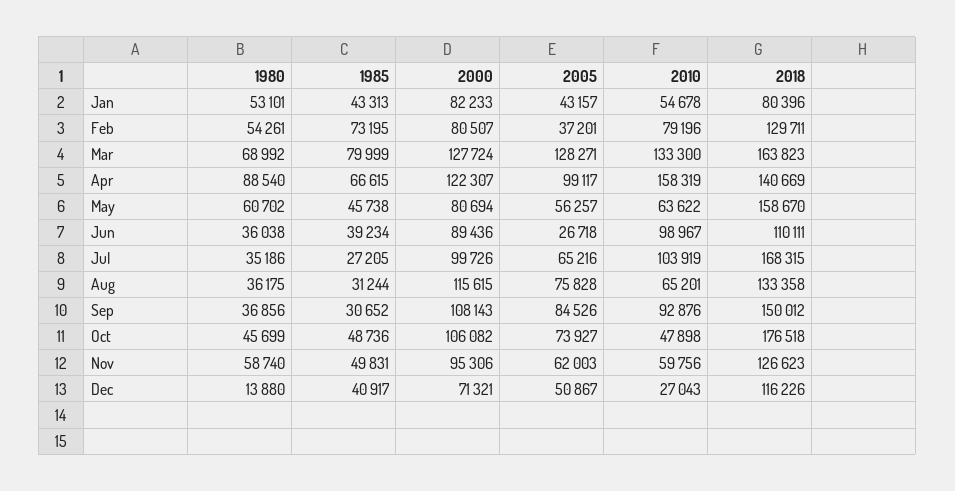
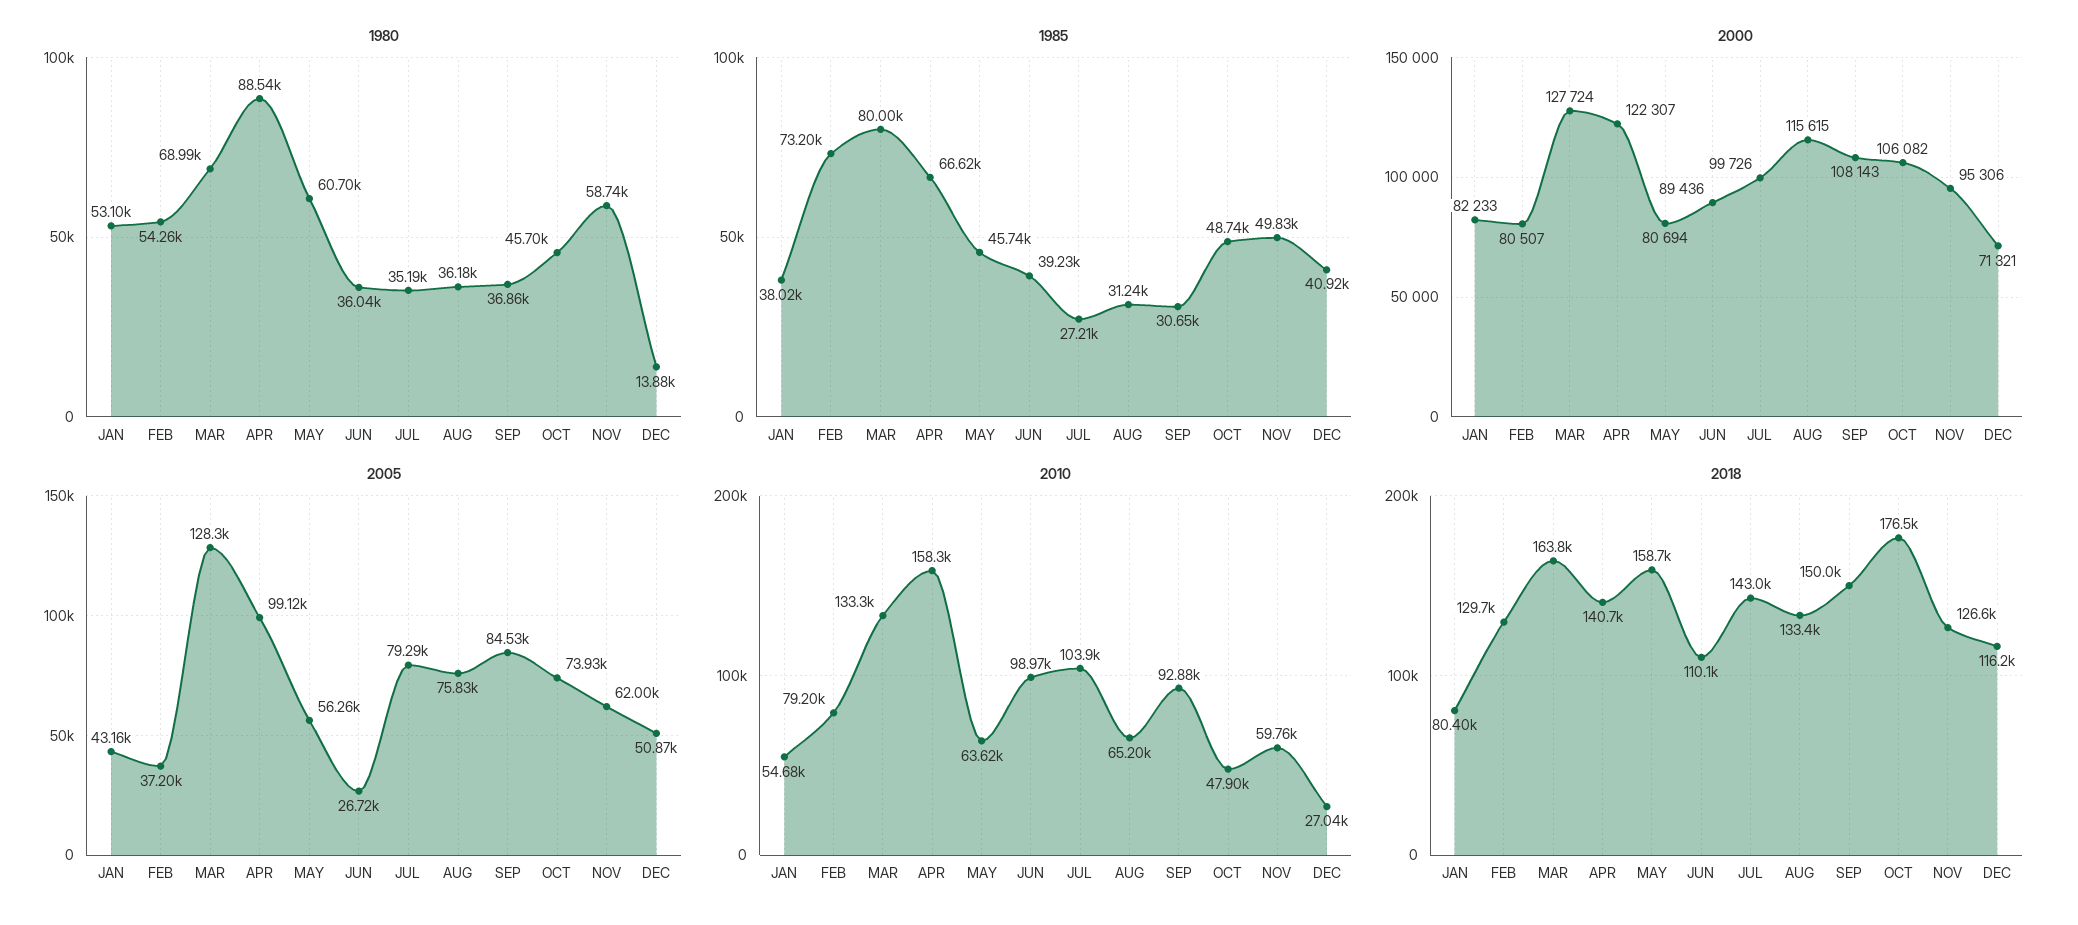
1985, Jan: 43313 -> 38020
2005, Jul: 65216 -> 79290
2018, Jul: 168315 -> 143000

